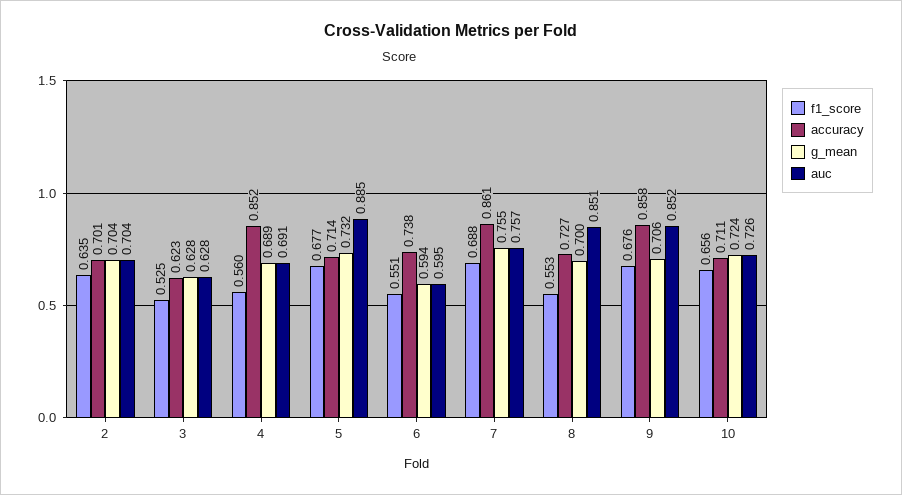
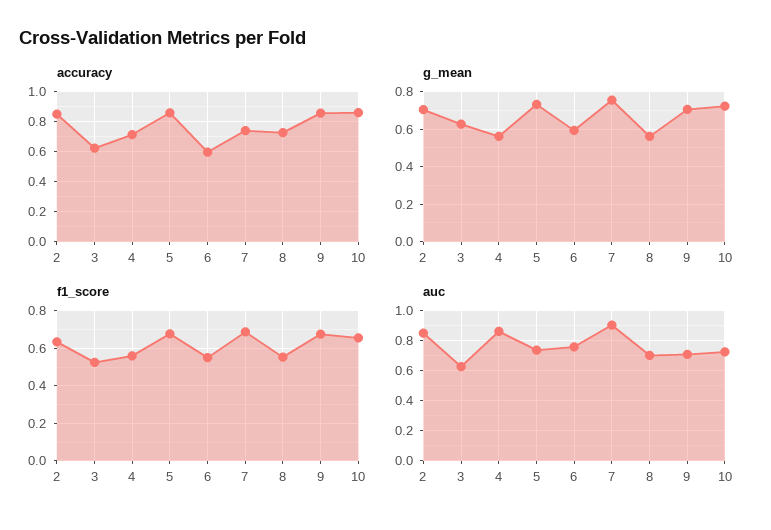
accuracy, 2: 0.701 -> 0.85
auc, 2: 0.704 -> 0.85
accuracy, 4: 0.852 -> 0.7
g_mean, 4: 0.689 -> 0.55
auc, 4: 0.691 -> 0.85
accuracy, 5: 0.714 -> 0.85
auc, 5: 0.885 -> 0.75
accuracy, 6: 0.738 -> 0.6
auc, 6: 0.595 -> 0.75
accuracy, 7: 0.861 -> 0.75
auc, 7: 0.757 -> 0.9
g_mean, 8: 0.7 -> 0.55
auc, 8: 0.851 -> 0.7
auc, 9: 0.852 -> 0.7
accuracy, 10: 0.711 -> 0.85

